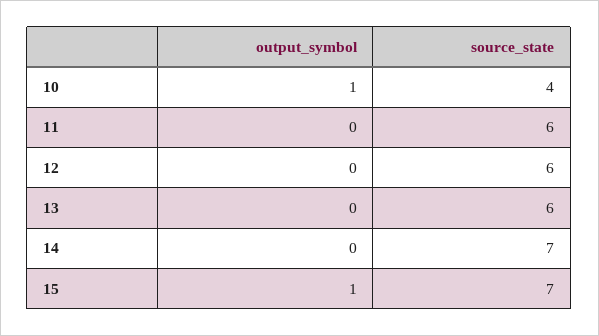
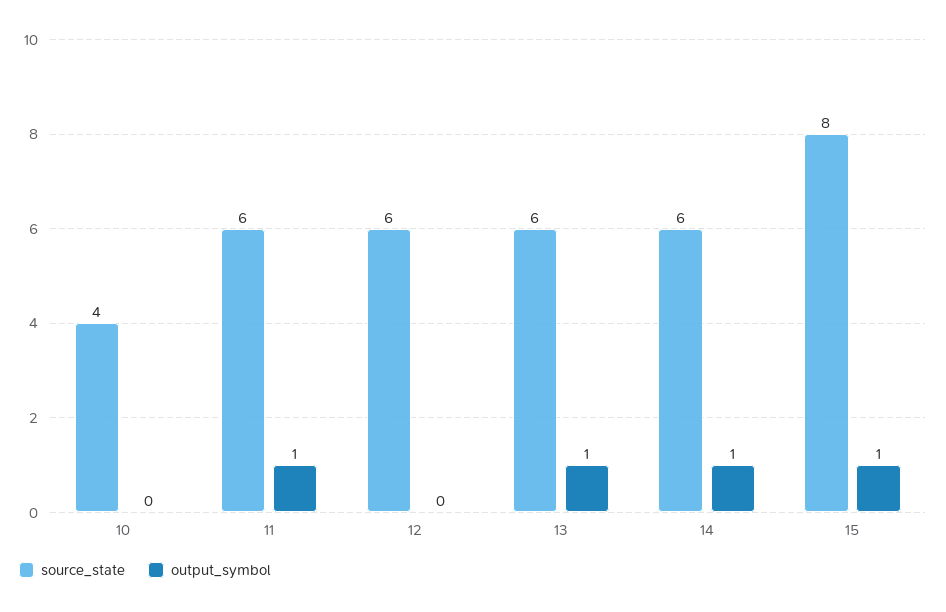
output_symbol, 10: 1 -> 0
output_symbol, 11: 0 -> 1
output_symbol, 13: 0 -> 1
output_symbol, 14: 0 -> 1
source_state, 14: 7 -> 6
source_state, 15: 7 -> 8

